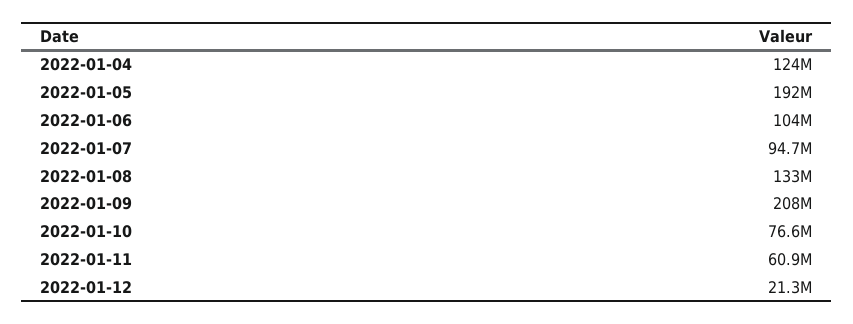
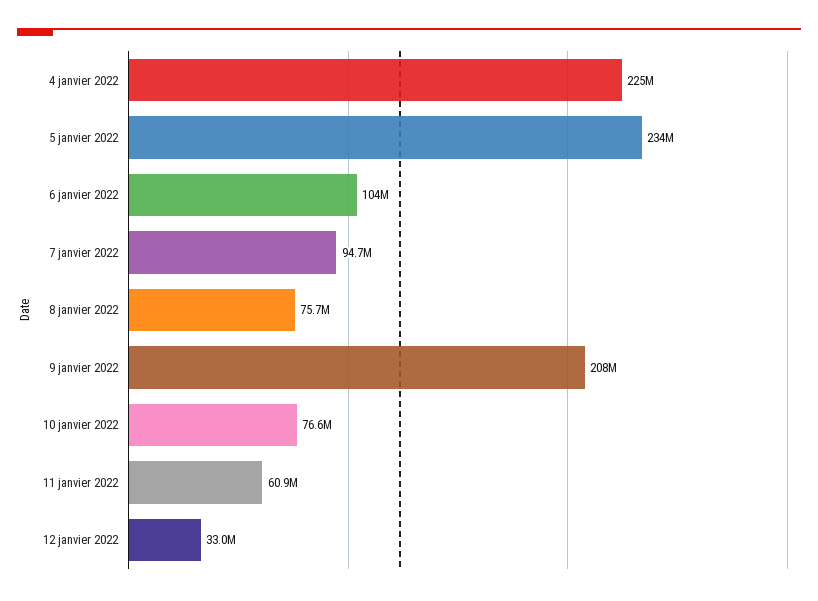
2022-01-04: 124000000 -> 225000000
2022-01-05: 192000000 -> 234000000
2022-01-08: 133000000 -> 75700000
2022-01-12: 21300000 -> 33000000

